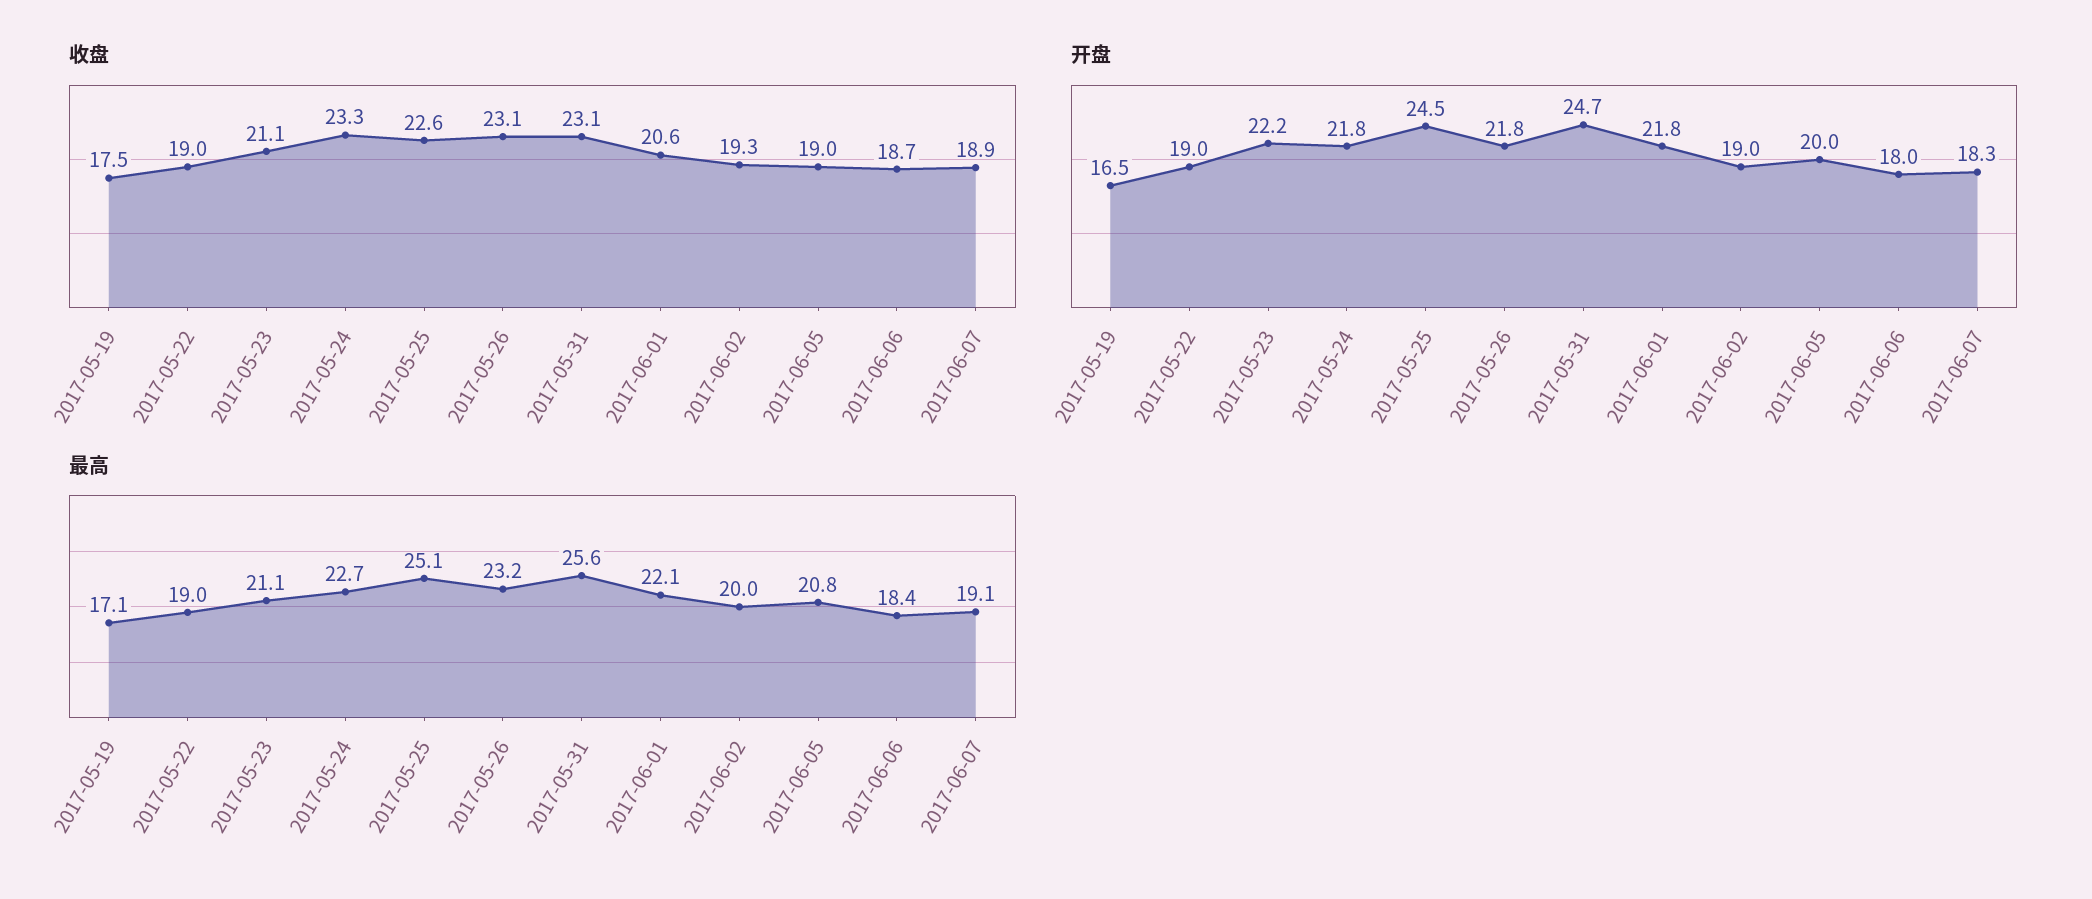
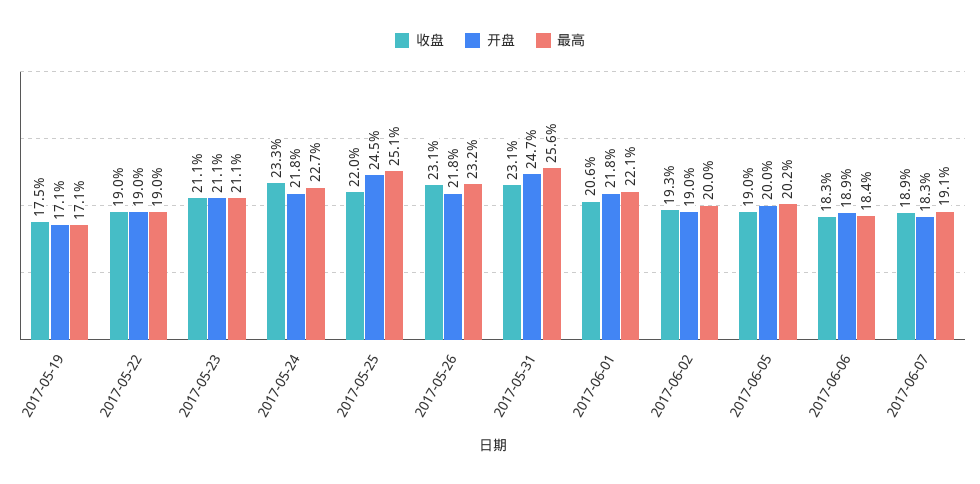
收盘, 2017-05-25: 22.6 -> 22
收盘, 2017-06-06: 18.7 -> 18.3
开盘, 2017-05-19: 16.5 -> 17.1
开盘, 2017-05-23: 22.2 -> 21.1
开盘, 2017-06-06: 18 -> 18.9
最高, 2017-06-05: 20.8 -> 20.2

